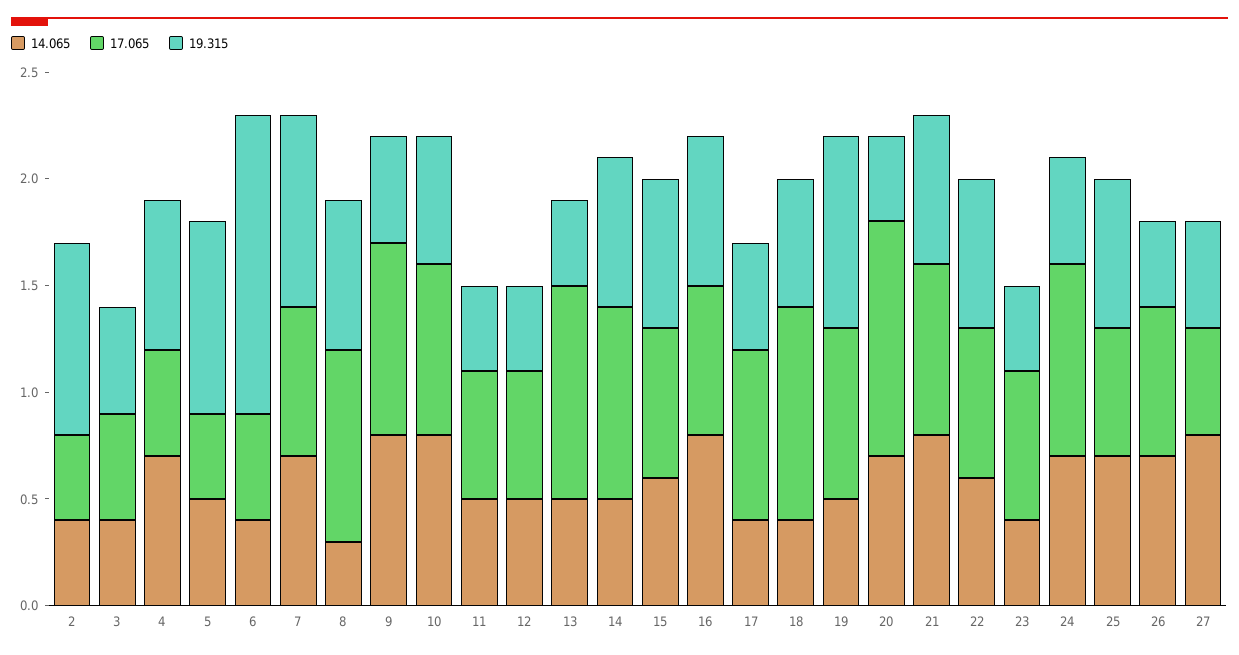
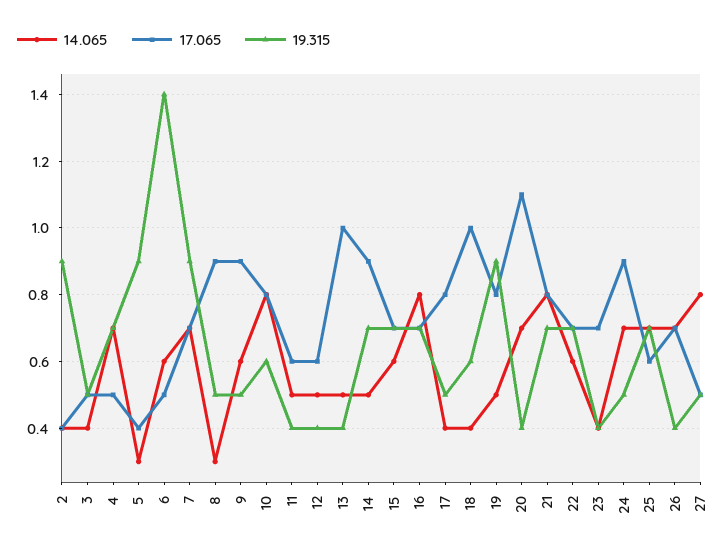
14.065, 5: 0.5 -> 0.3
14.065, 6: 0.4 -> 0.6
19.315, 8: 0.7 -> 0.5
14.065, 9: 0.8 -> 0.6

